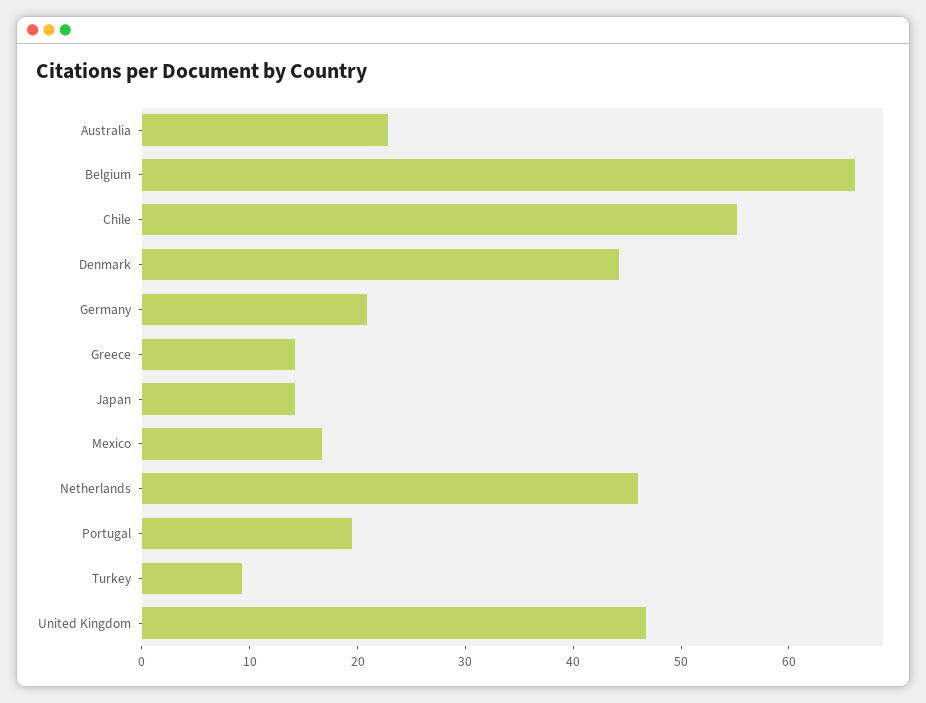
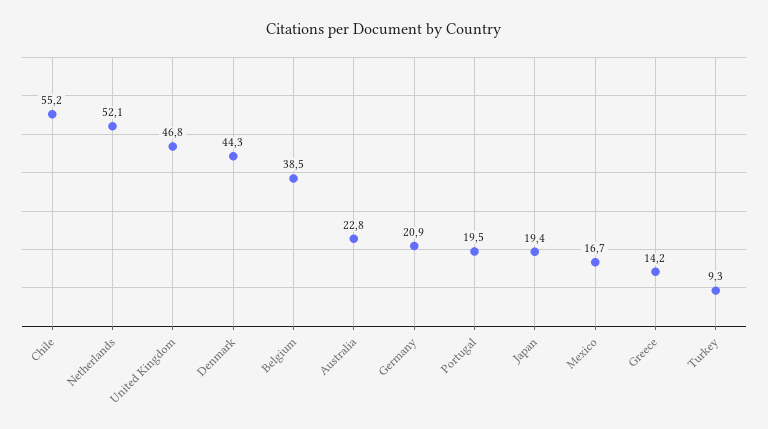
Belgium: 66 -> 38.5
Japan: 14 -> 19.4
Netherlands: 46 -> 52.1

